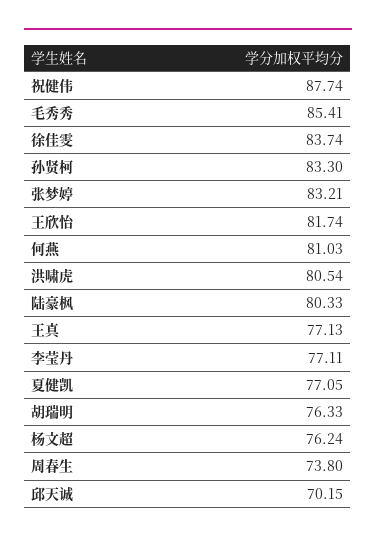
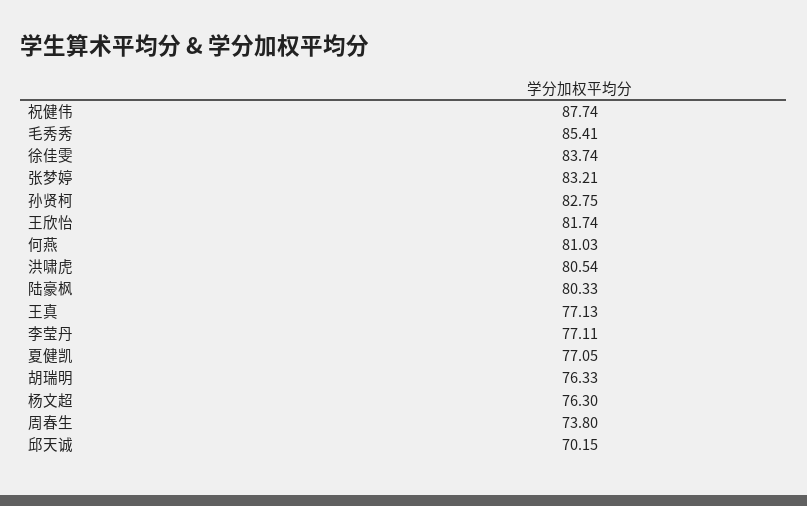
孙贤柯: 83.3 -> 82.75
杨文超: 76.24 -> 76.3

